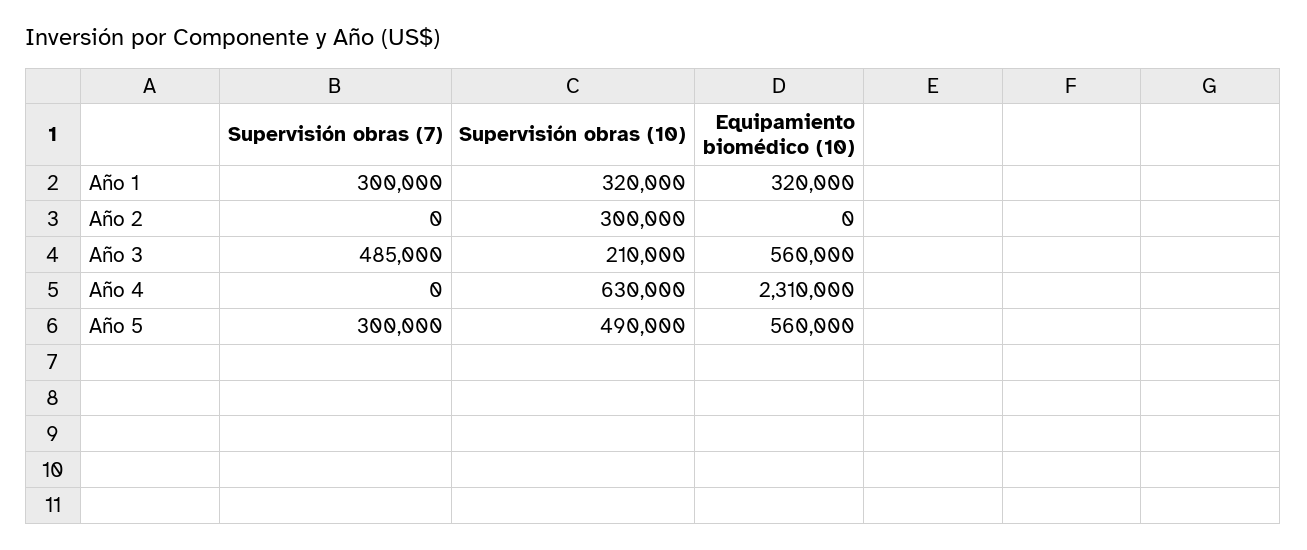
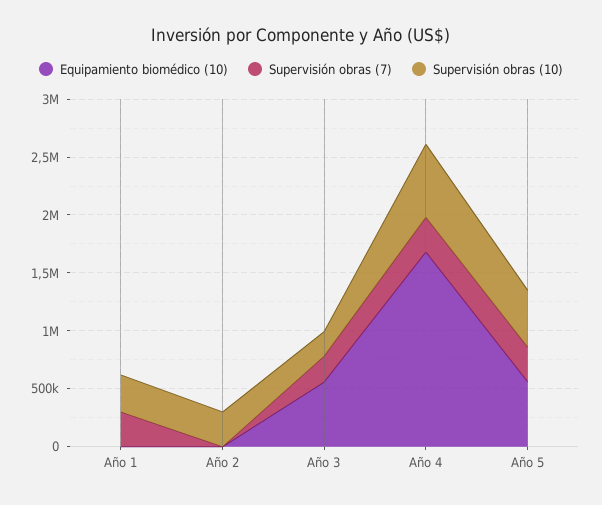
Equipamiento biomédico (10), Año 1: 320000 -> 0
Supervisión obras (7), Año 3: 485000 -> 200000
Supervisión obras (7), Año 4: 0 -> 300000
Equipamiento biomédico (10), Año 4: 2310000 -> 1700000

